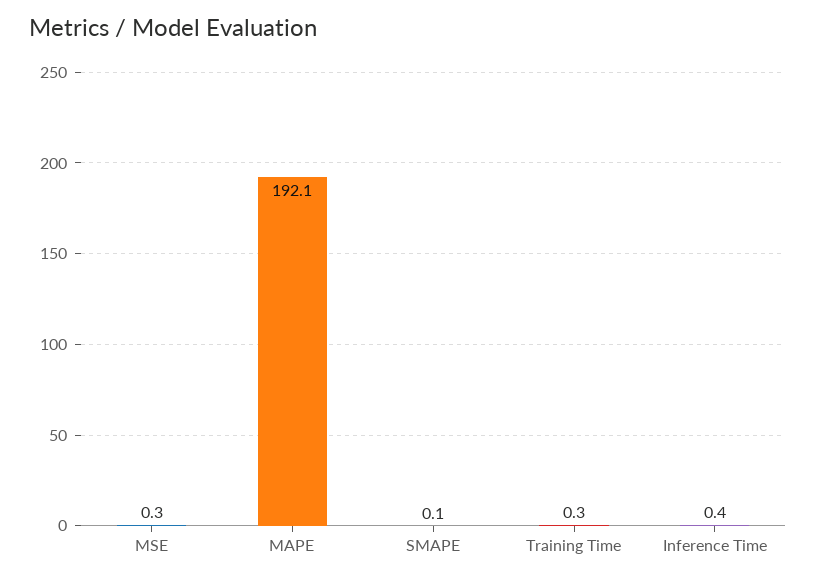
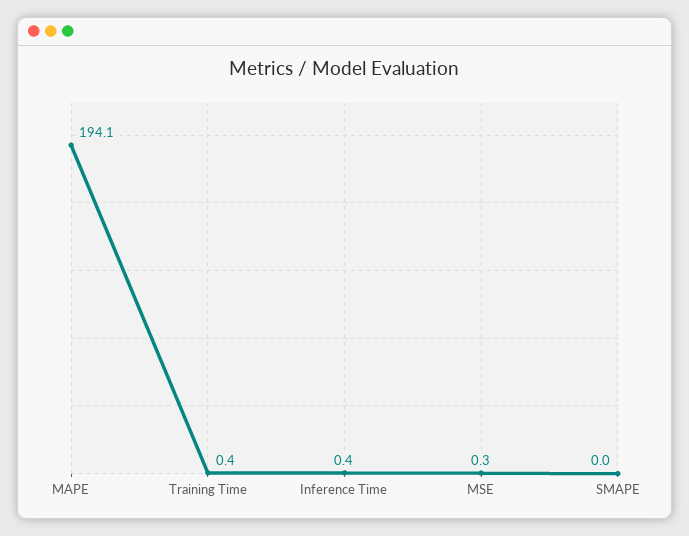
MAPE: 192.1 -> 194.1
SMAPE: 0.1 -> 0
Training Time: 0.3 -> 0.4

